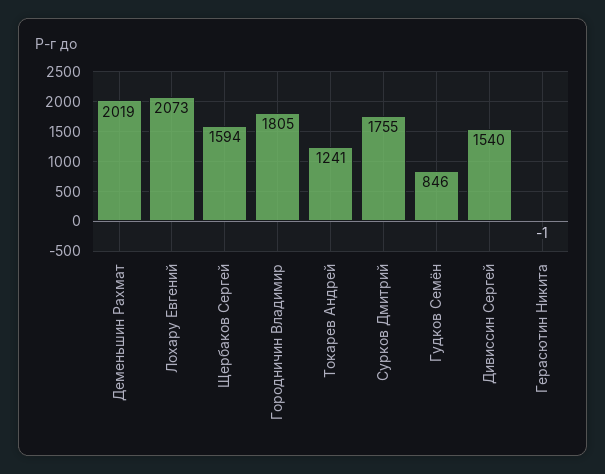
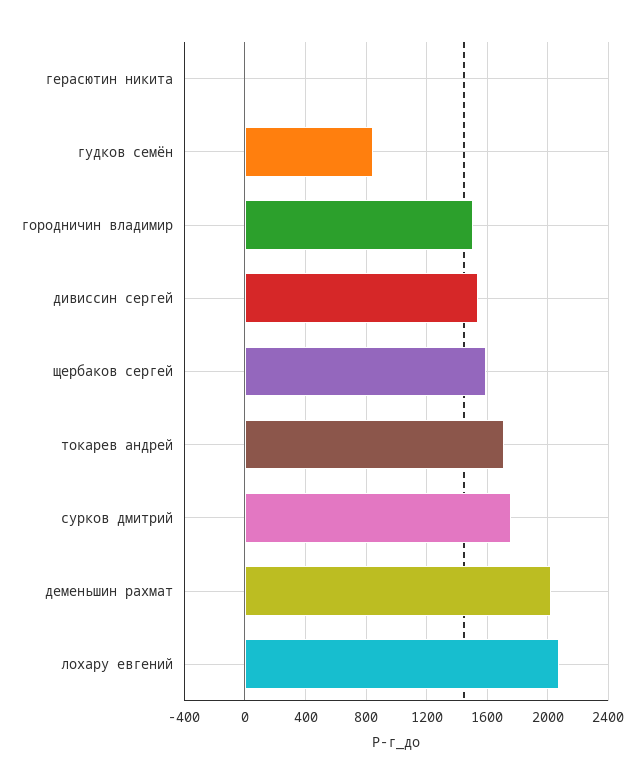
Городничин Владимир: 1805 -> 1500
Токарев Андрей: 1241 -> 1700

